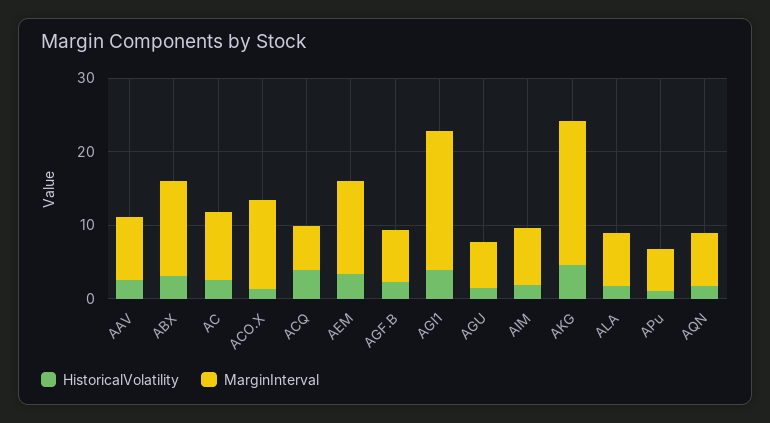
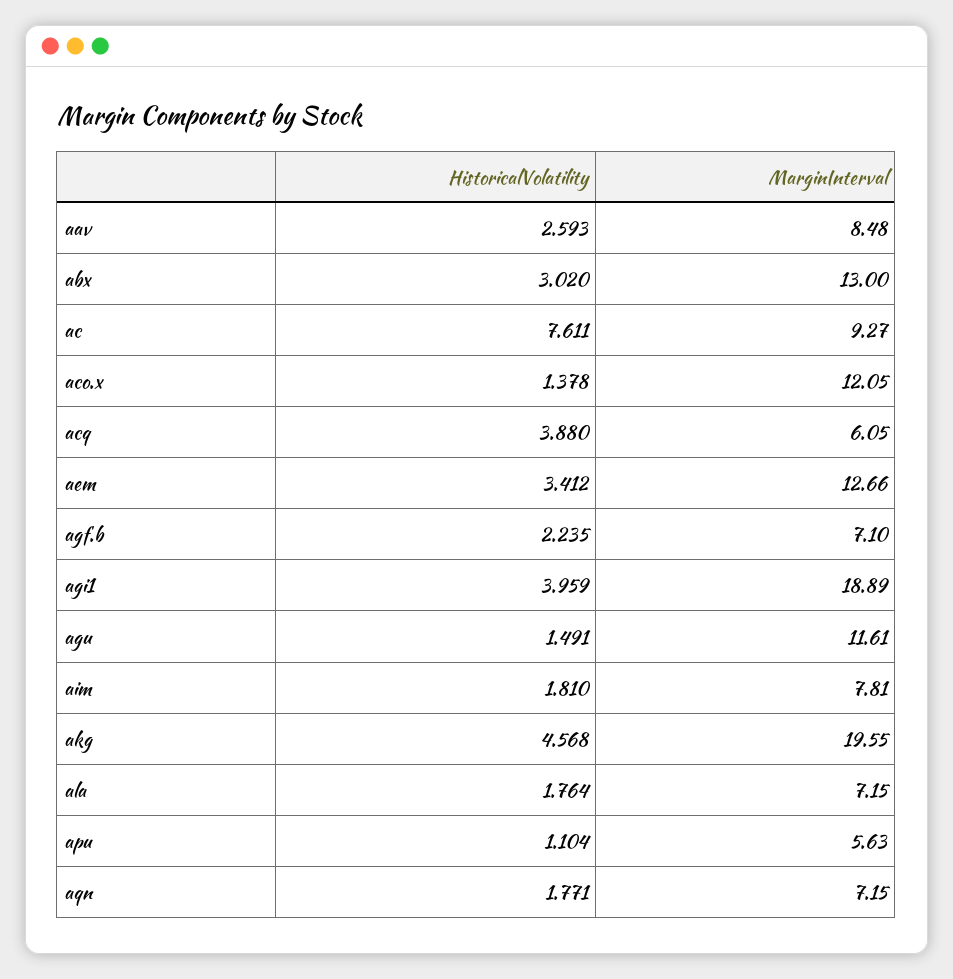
HistoricalVolatility, AC: 2 -> 7.611
MarginInterval, AGU: 6 -> 11.61

